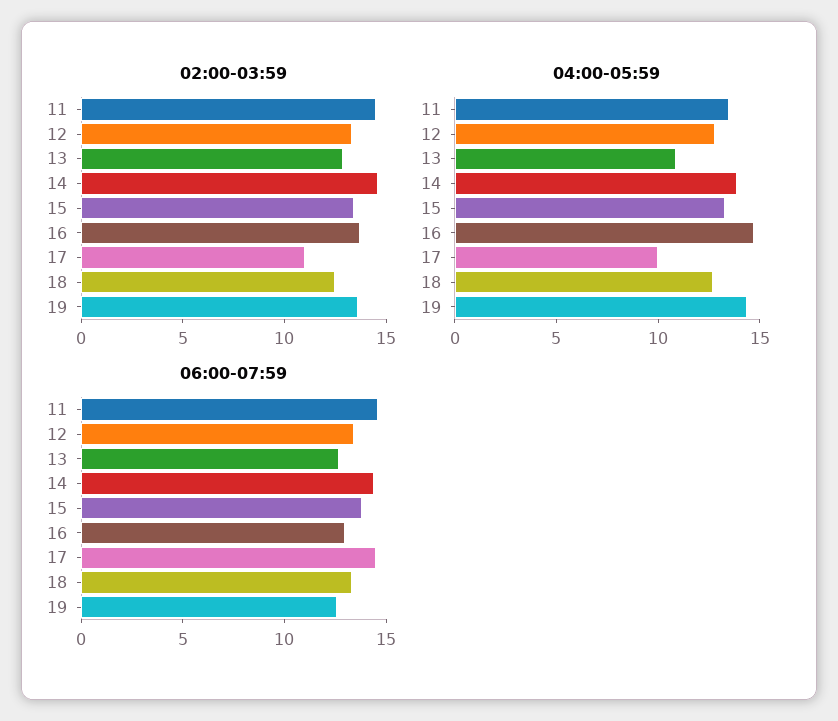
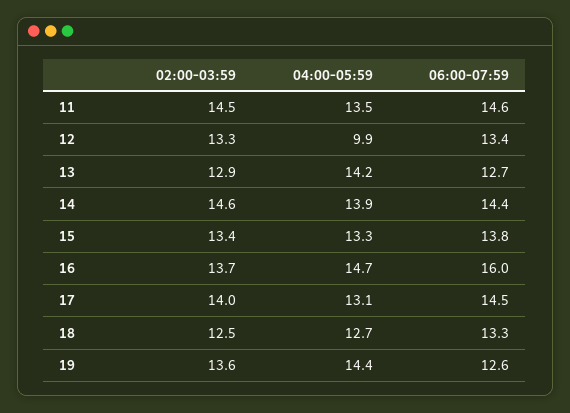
02:00-03:59, 17: 11 -> 14
04:00-05:59, 12: 13 -> 9.9
04:00-05:59, 13: 11 -> 14.2
04:00-05:59, 17: 10 -> 13.1
06:00-07:59, 16: 13 -> 16

